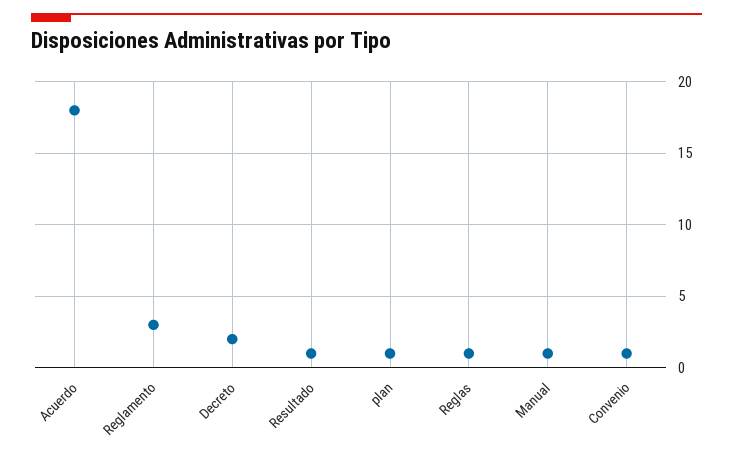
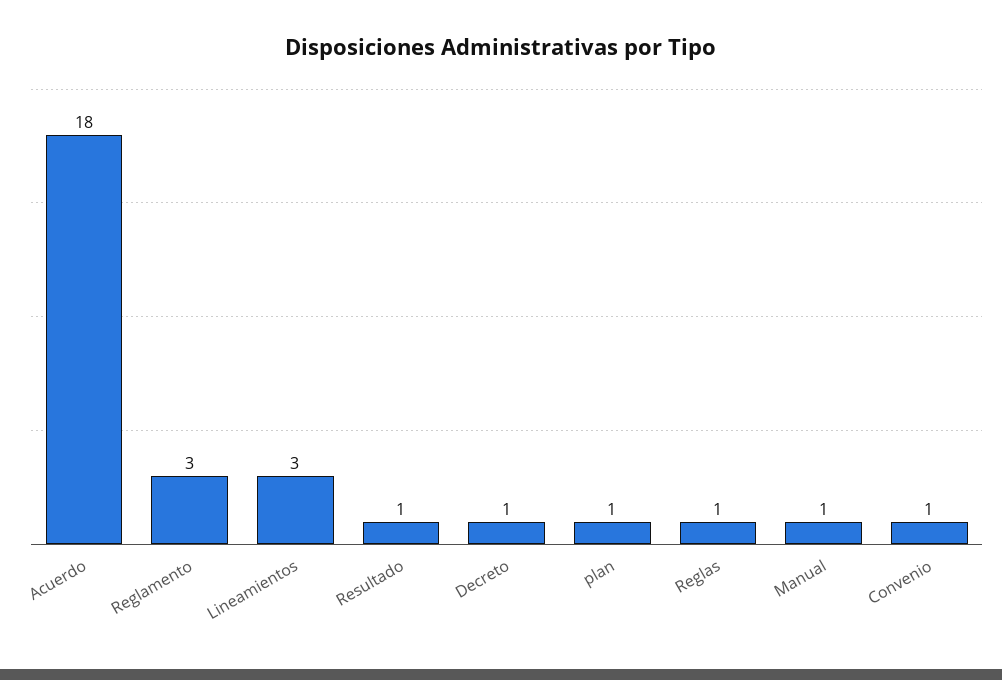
Decreto: 2 -> 1
Lineamientos: none -> 3

